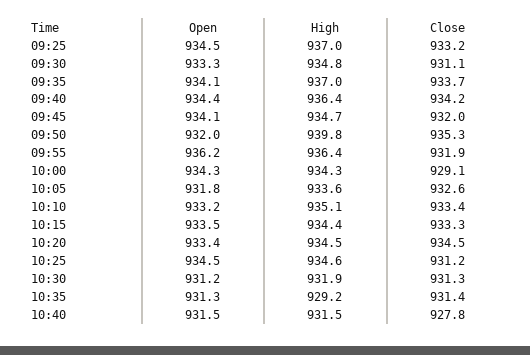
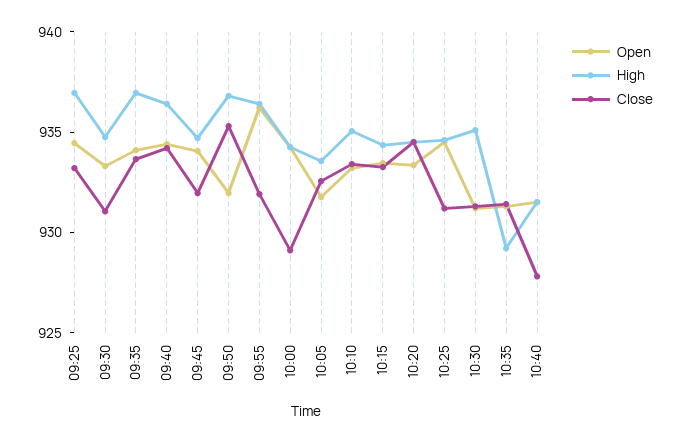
High, 09:50: 939.8 -> 937
High, 10:30: 931.9 -> 935

